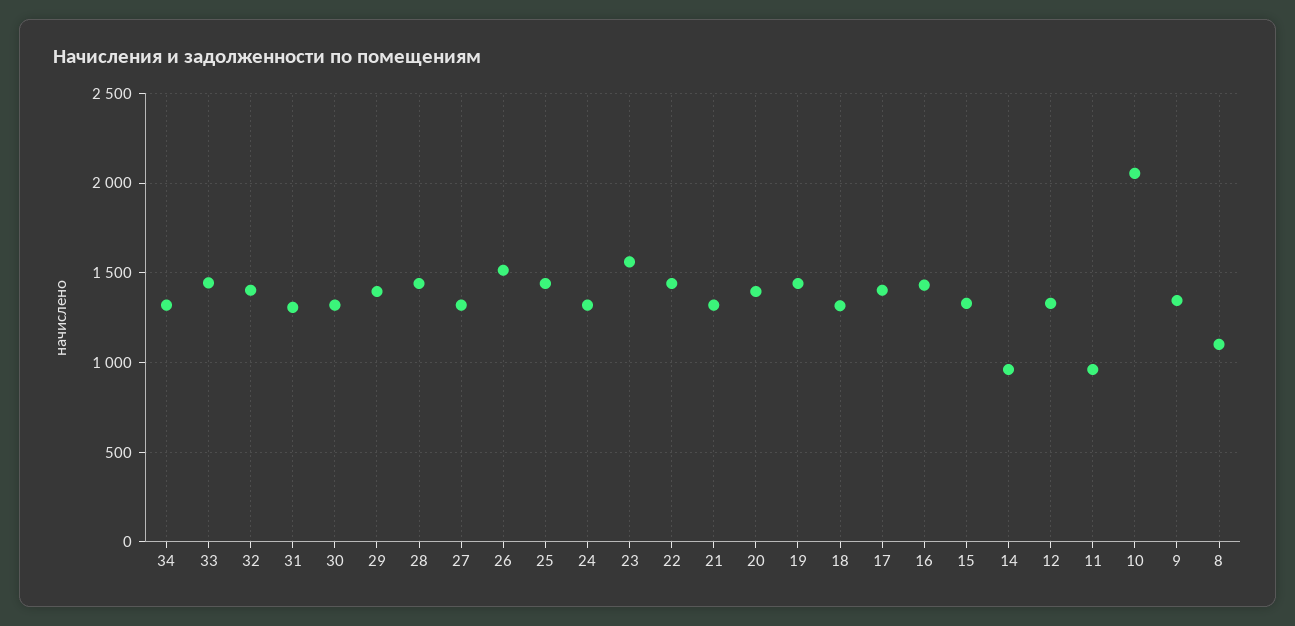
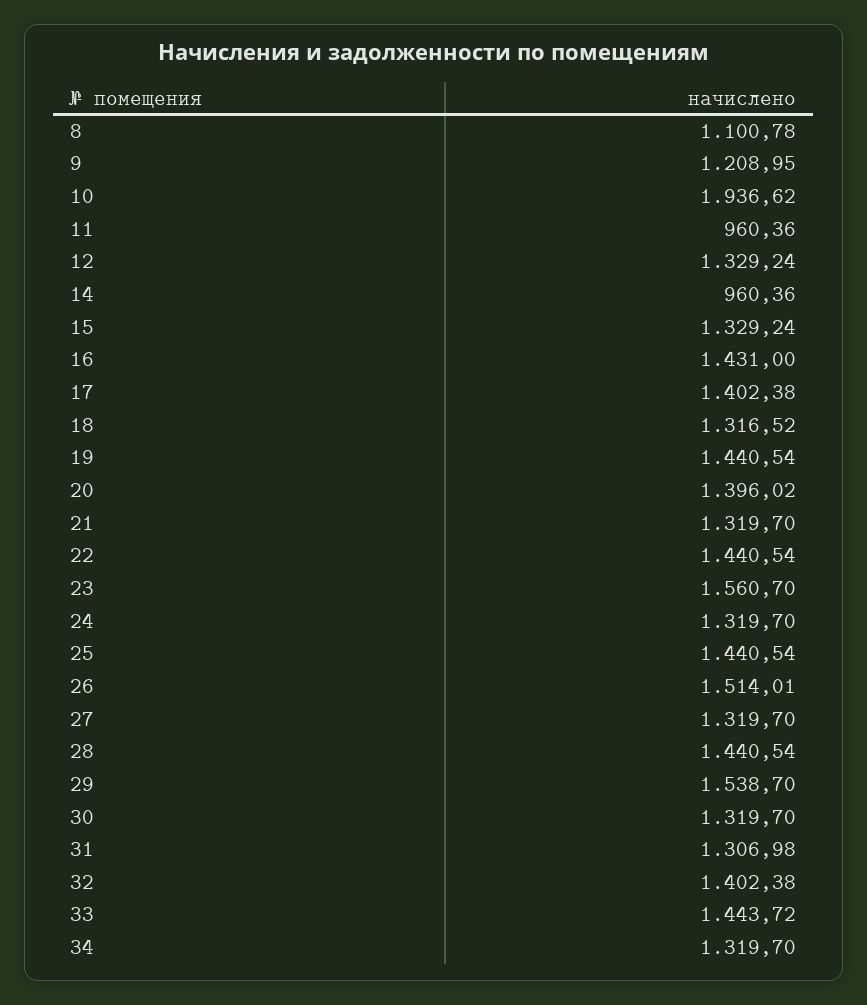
29: 1400 -> 1538.7
10: 2050 -> 1936.62
9: 1350 -> 1208.95

